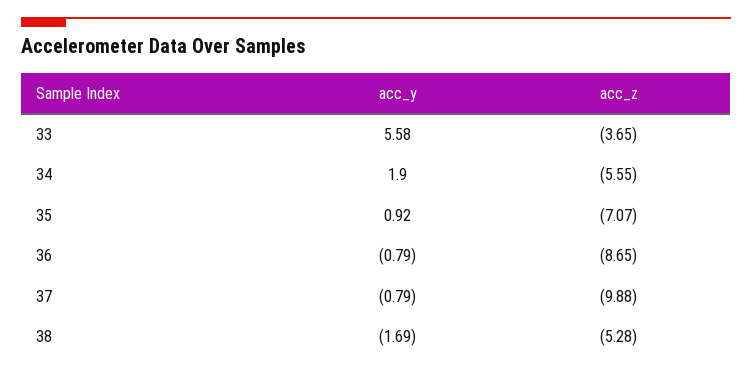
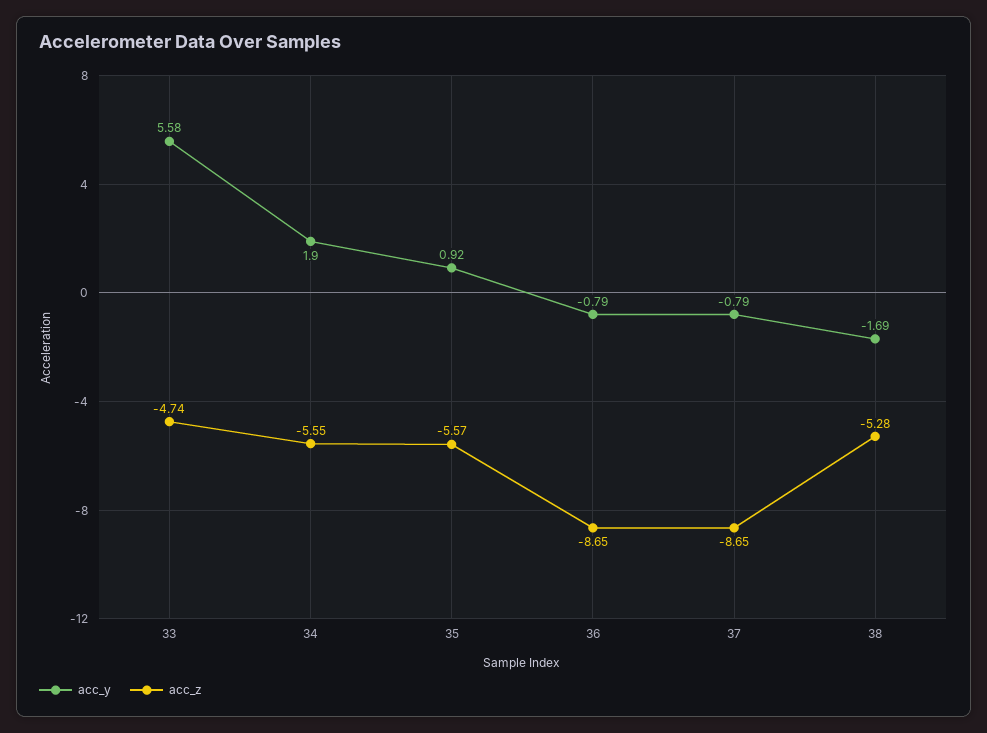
acc_z, 33: -3.65 -> -4.74
acc_z, 35: -7.07 -> -5.57
acc_z, 37: -9.88 -> -8.65

